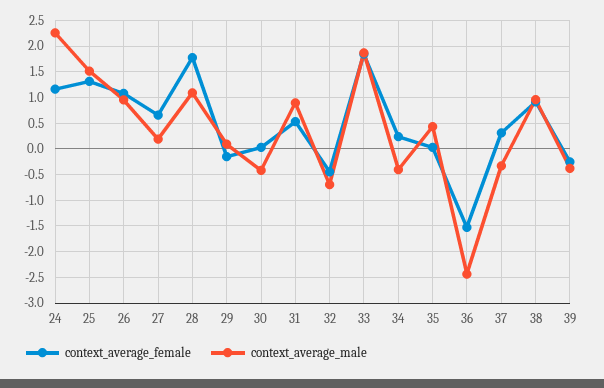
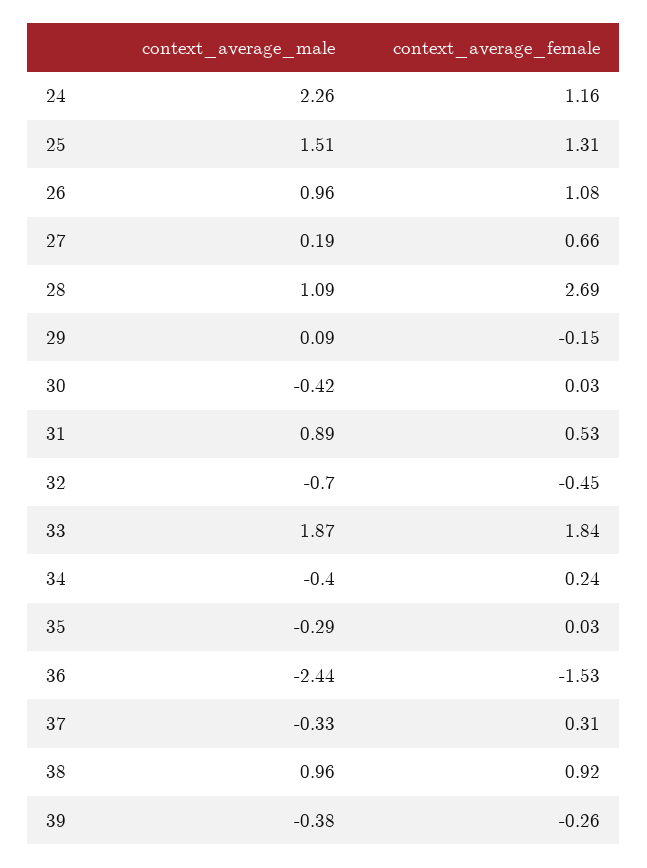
context_average_female, 28: 1.75 -> 2.69
context_average_male, 35: 0.5 -> -0.29

